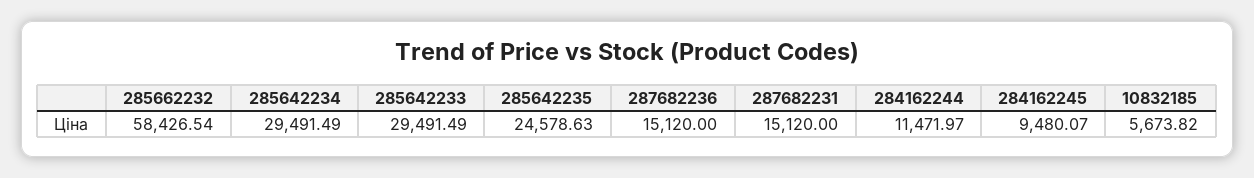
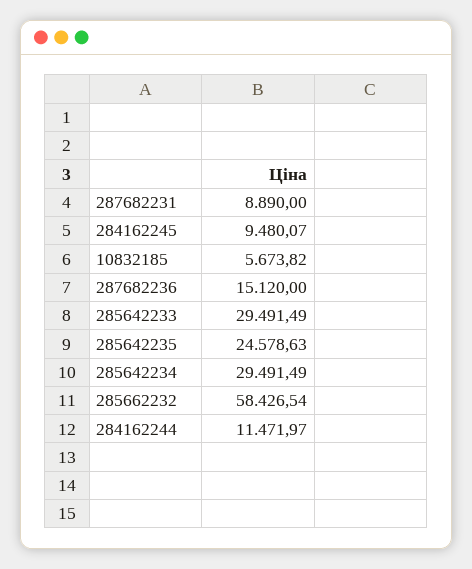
287682231: 15120 -> 8890

